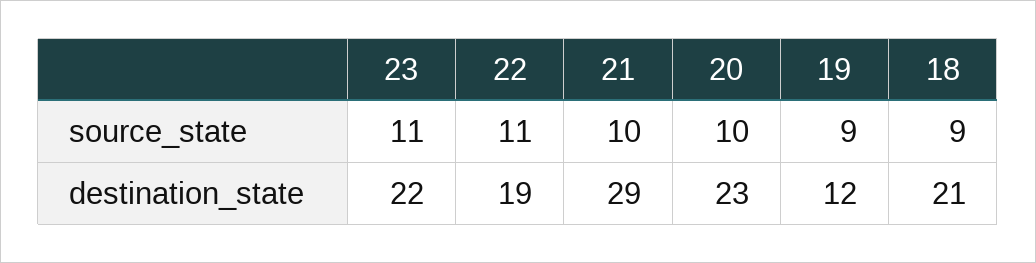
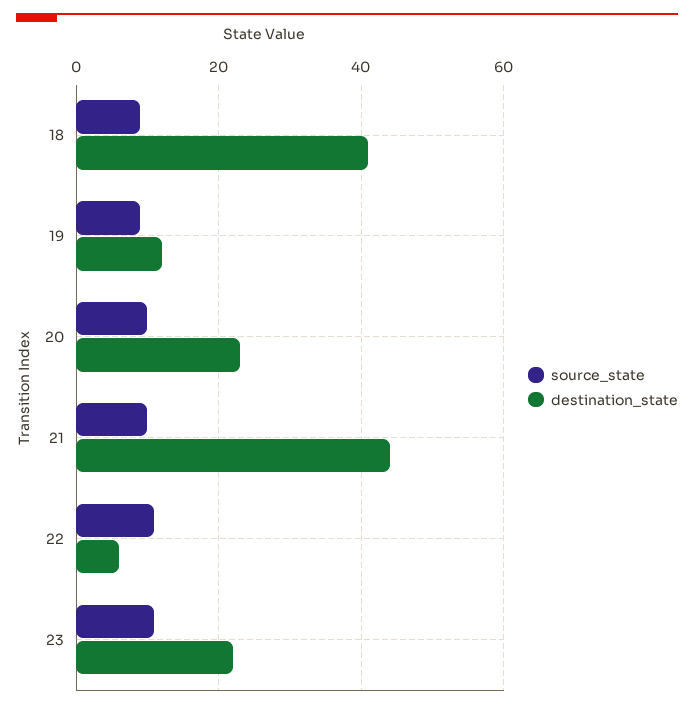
destination_state, 22: 19 -> 5
destination_state, 21: 29 -> 45
destination_state, 18: 21 -> 40

